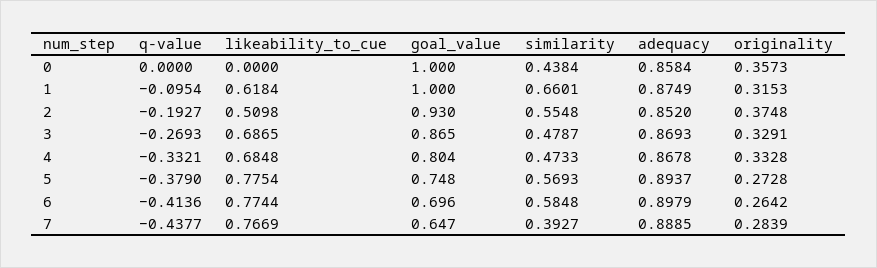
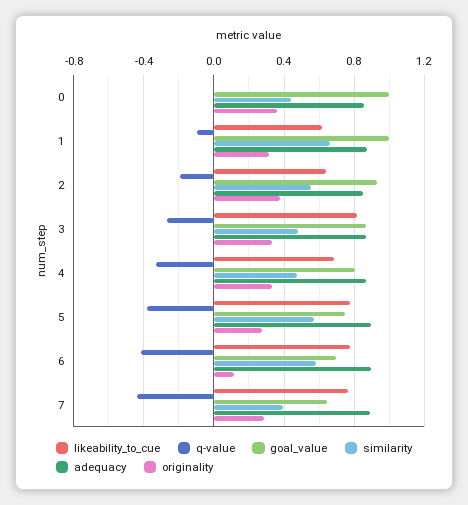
likeability_to_cue, 2: 0.5098 -> 0.65
likeability_to_cue, 3: 0.6865 -> 0.8
originality, 6: 0.2642 -> 0.1

